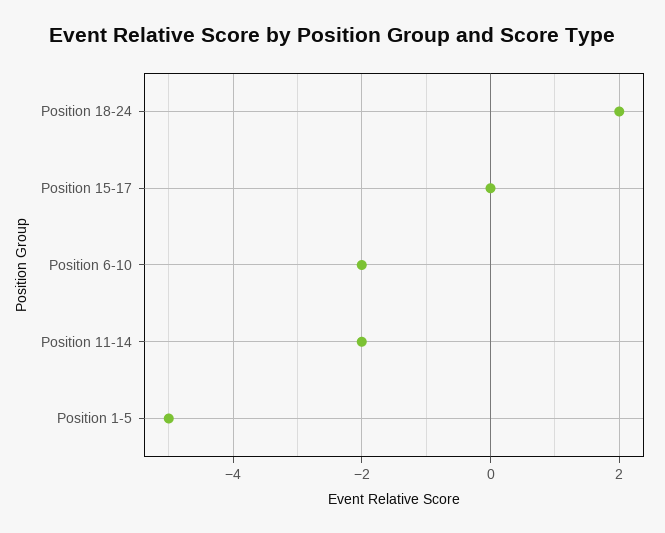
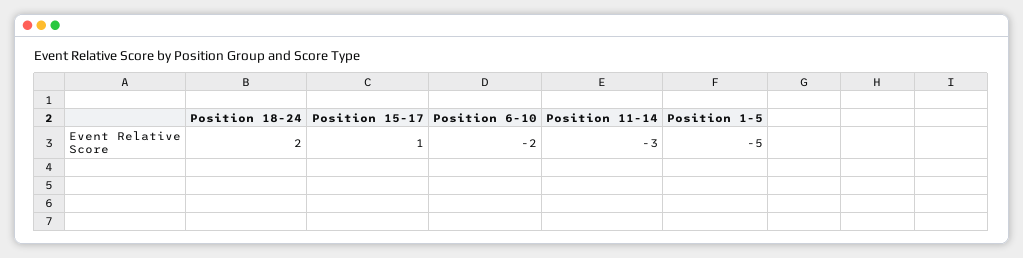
Position 15-17: 0 -> 1
Position 11-14: -2 -> -3

